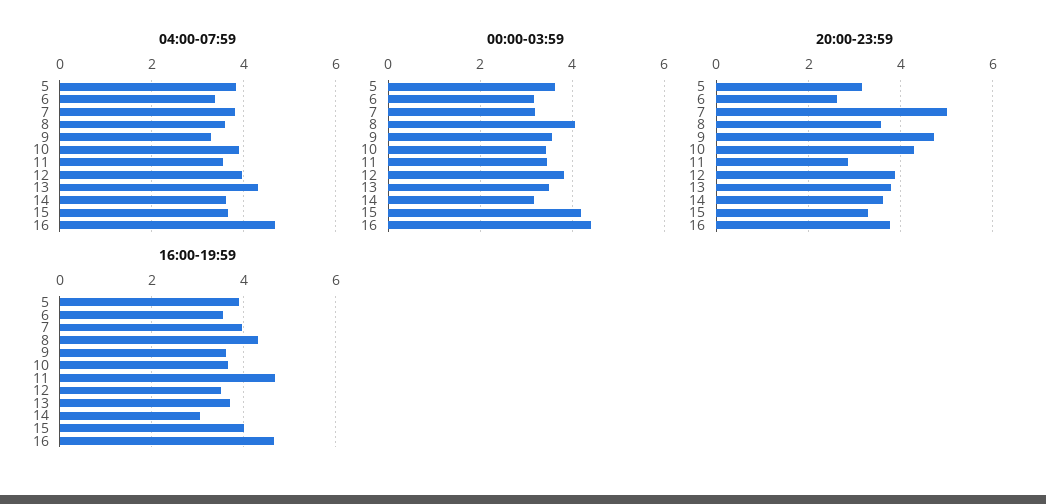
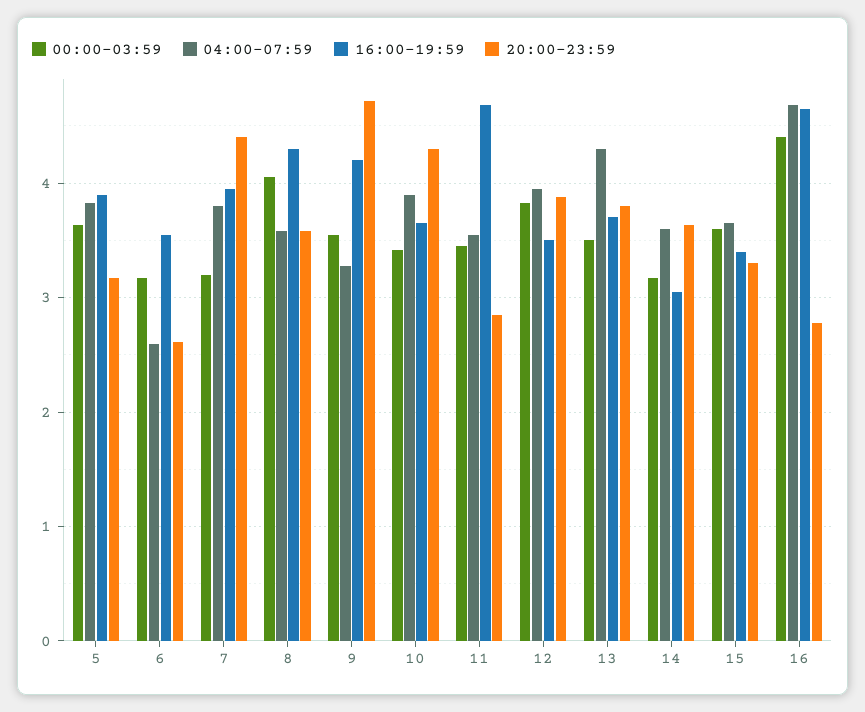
04:00-07:59, 6: 3.4 -> 2.6
00:00-03:59, 15: 4.2 -> 3.6
20:00-23:59, 7: 5 -> 4.4
20:00-23:59, 16: 3.8 -> 2.8
16:00-19:59, 9: 3.6 -> 4.2
16:00-19:59, 15: 4 -> 3.4

